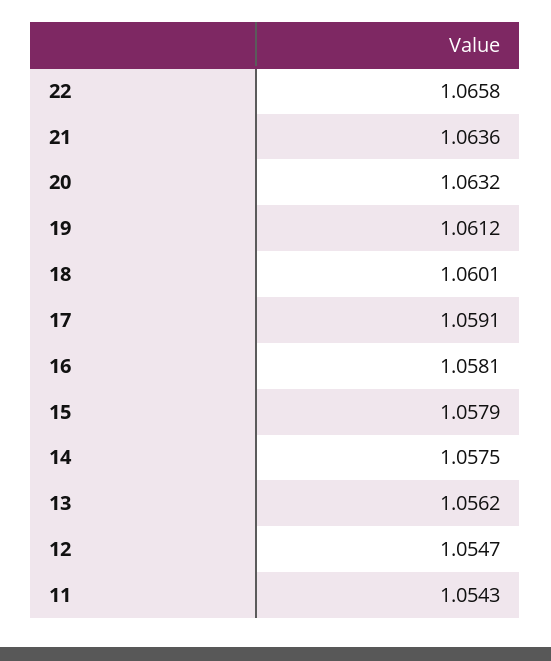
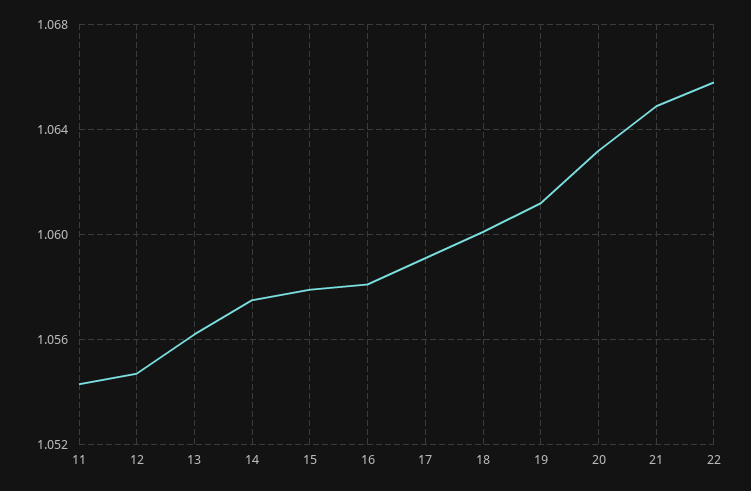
21: 1.0636 -> 1.065

